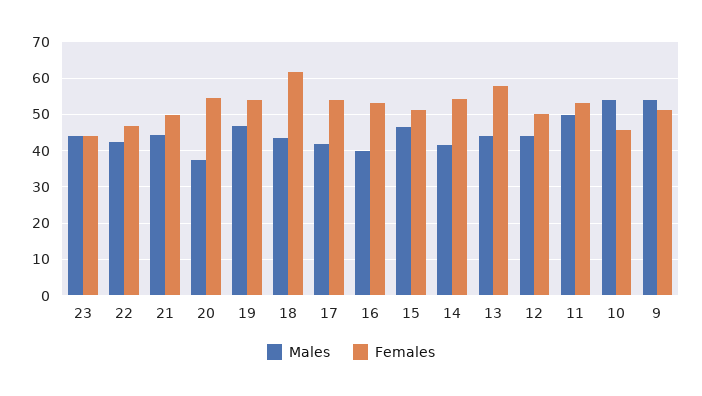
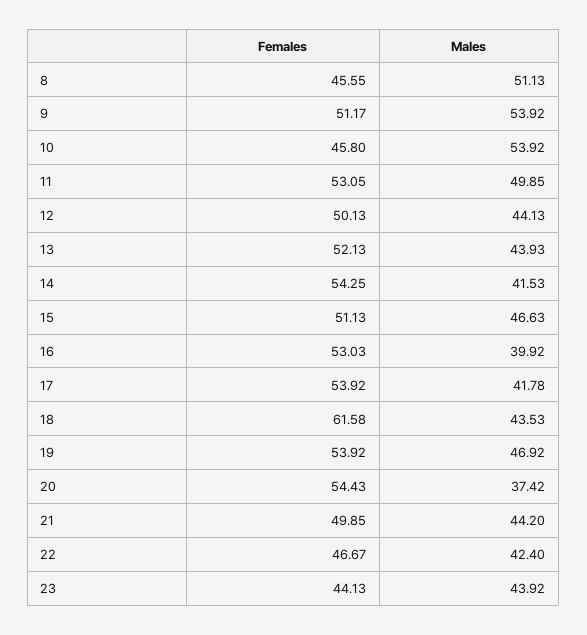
Females, 13: 58 -> 52.13
Females, 8: none -> 45.55
Males, 8: none -> 51.13

